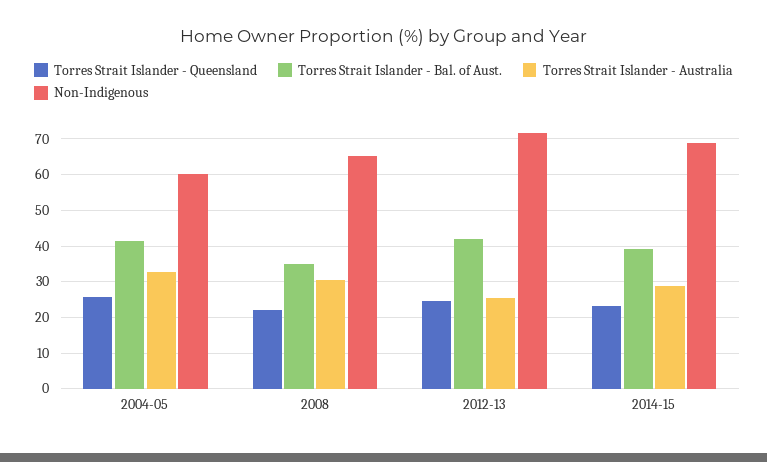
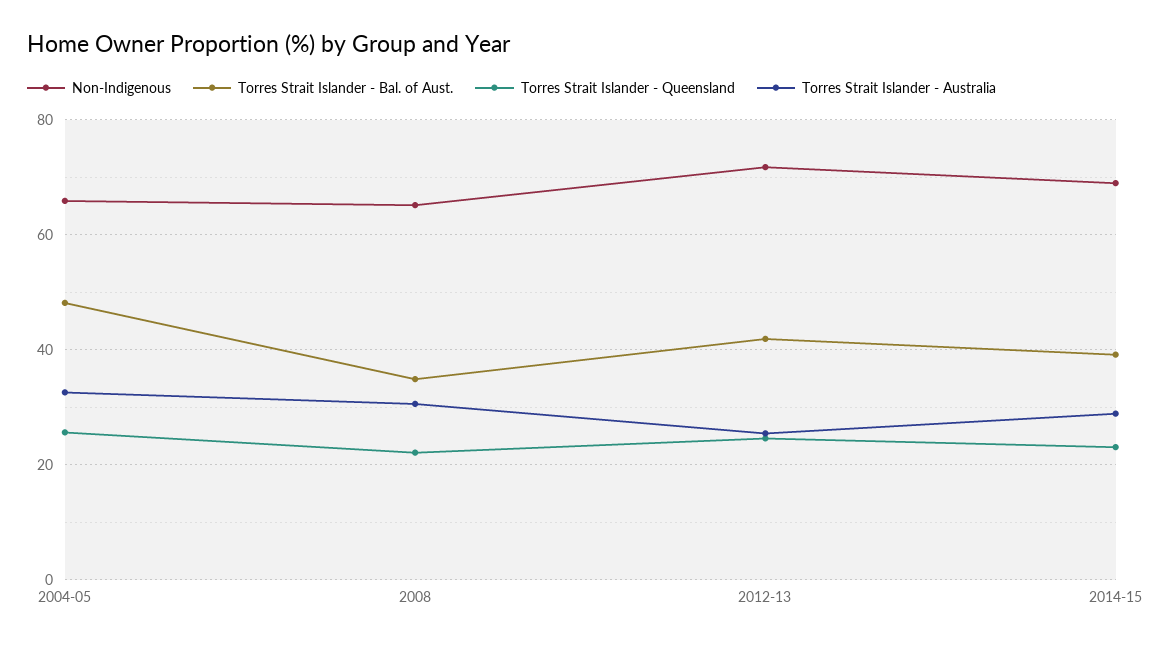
Torres Strait Islander - Bal. of Aust., 2004-05: 42 -> 48
Non-Indigenous, 2004-05: 60 -> 66

